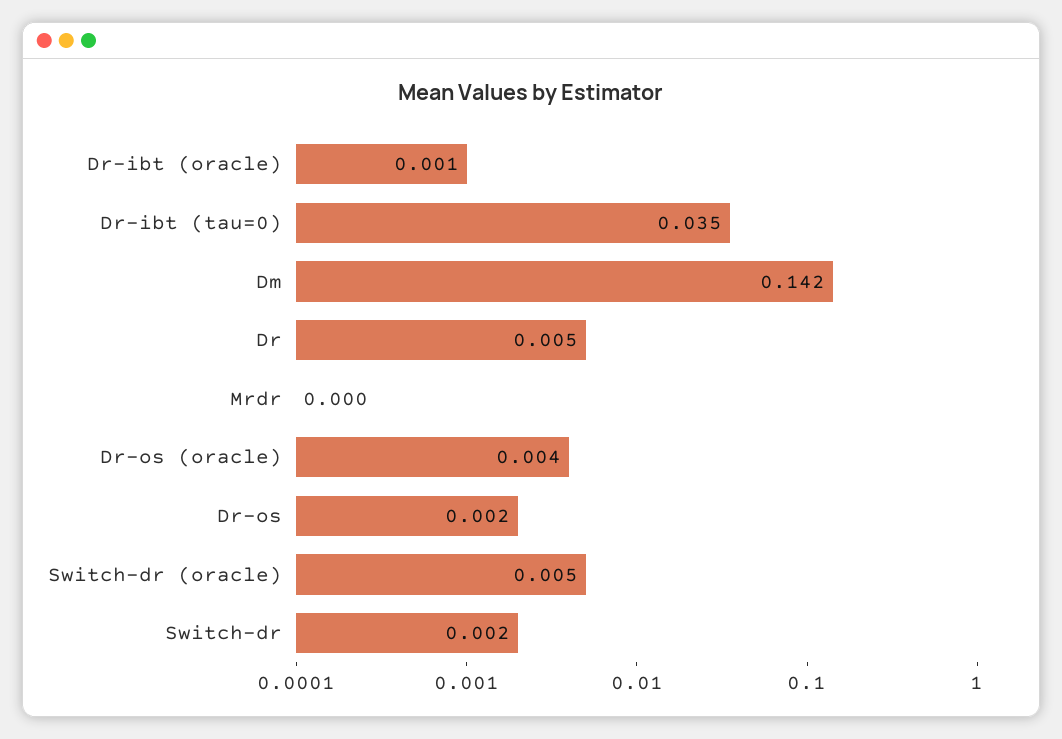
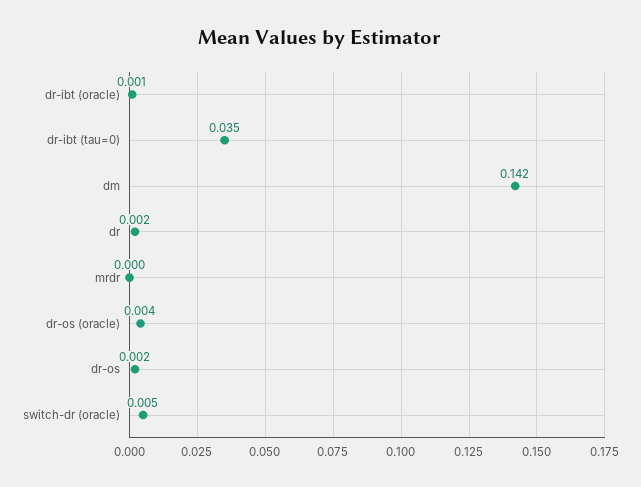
Dr: 0.005 -> 0.002
Switch-dr: 0.002 -> none

